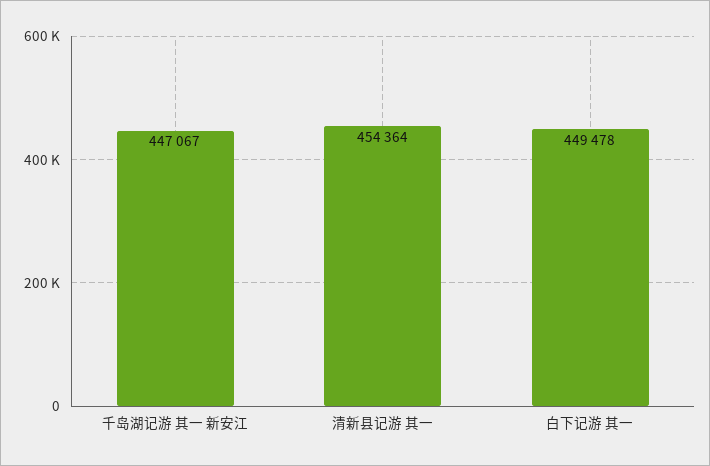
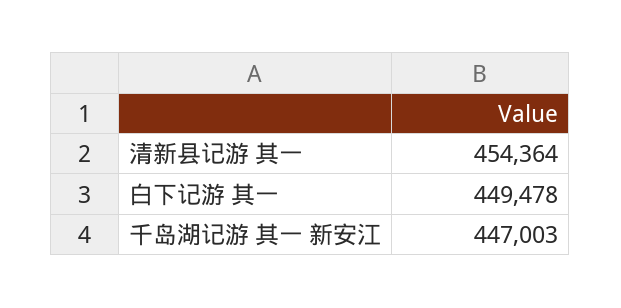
千岛湖记游 其一 新安江: 447067 -> 447003

